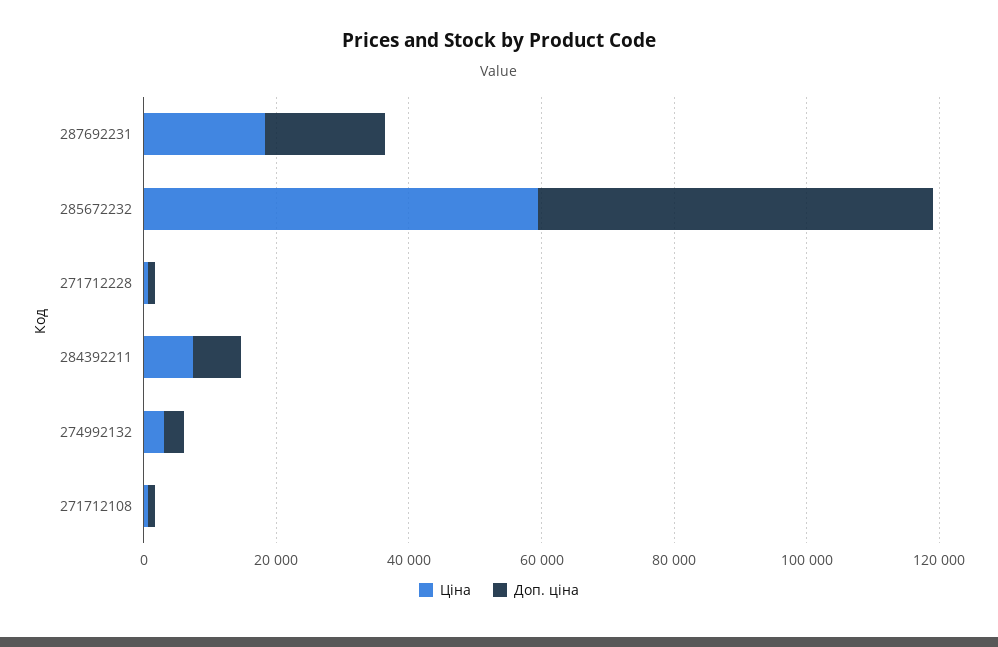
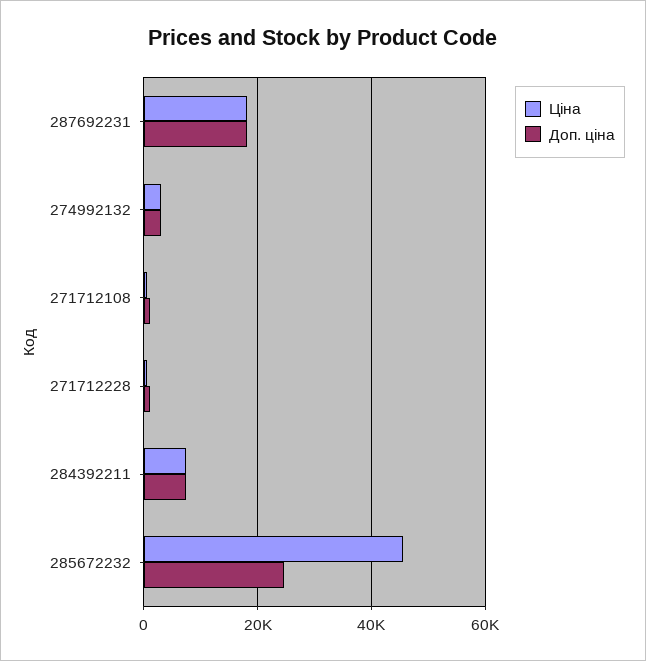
Ціна, 285672232: 60000 -> 46000
Доп. ціна, 285672232: 60000 -> 24000

